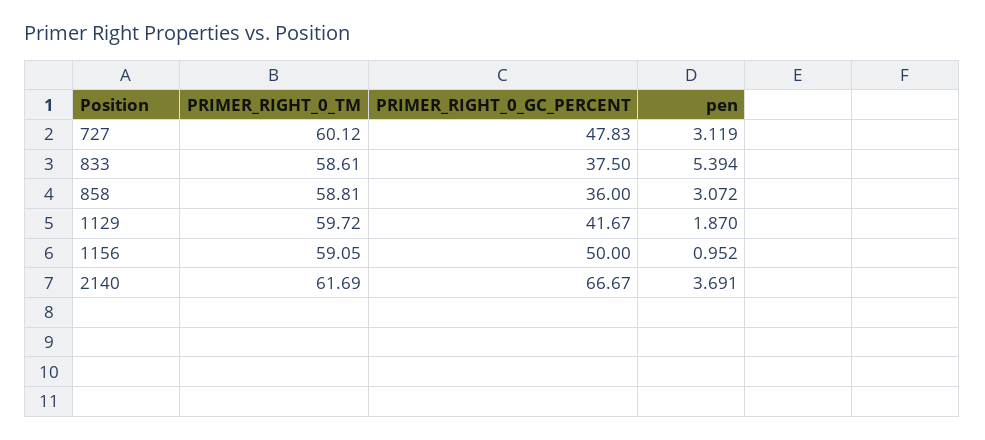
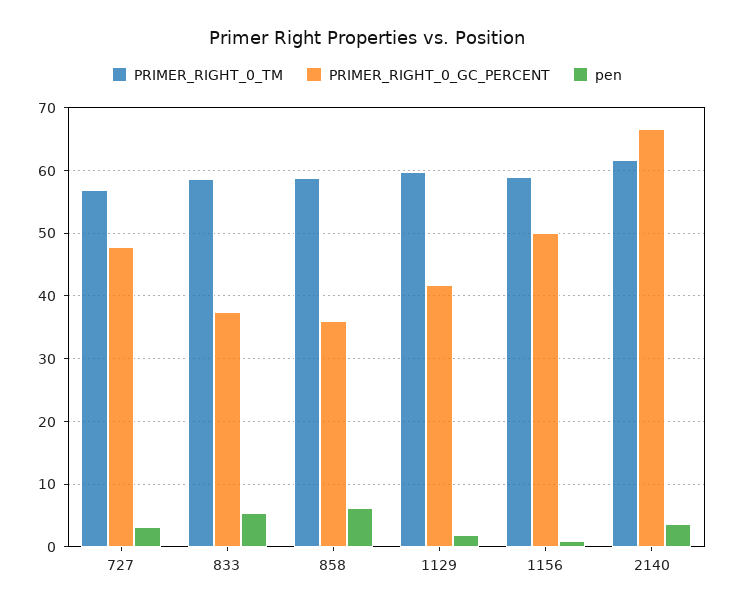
PRIMER_RIGHT_0_TM, 727: 60.12 -> 57
pen, 858: 3.072 -> 6

